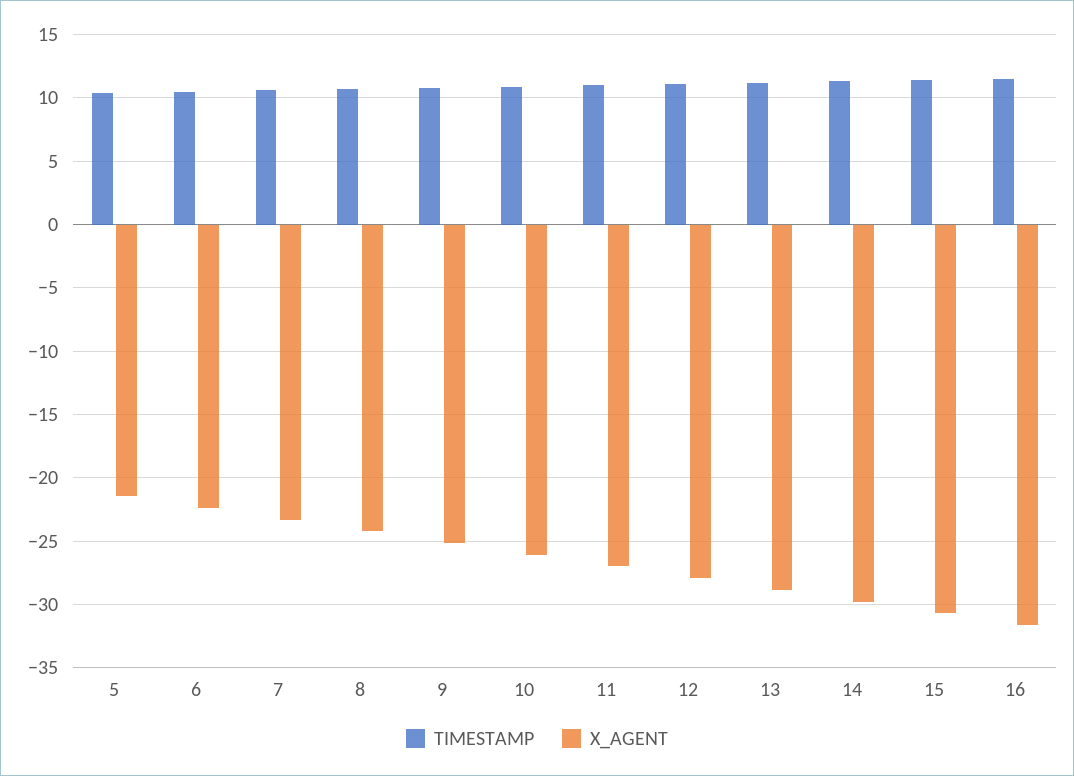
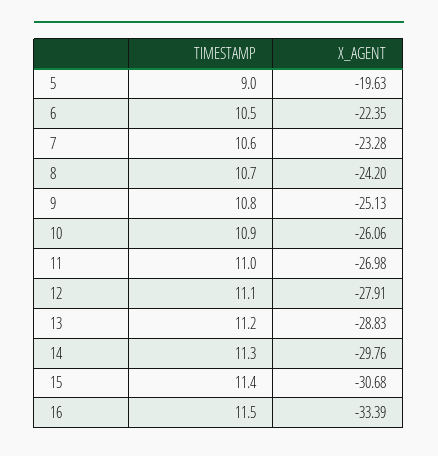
TIMESTAMP, 5: 10.5 -> 9
X_AGENT, 5: -21.5 -> -19.63
X_AGENT, 16: -31.5 -> -33.39

